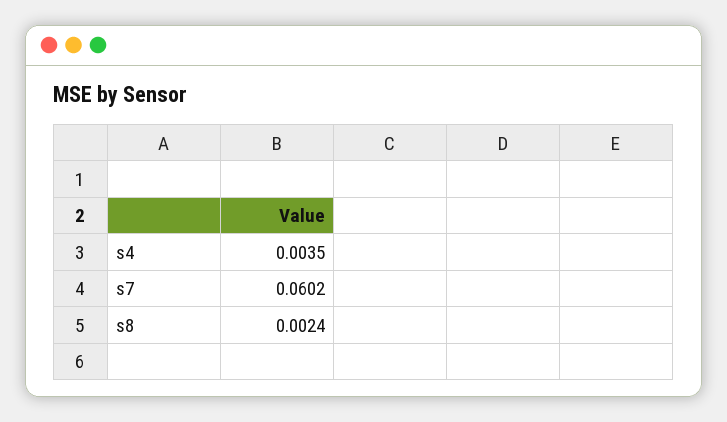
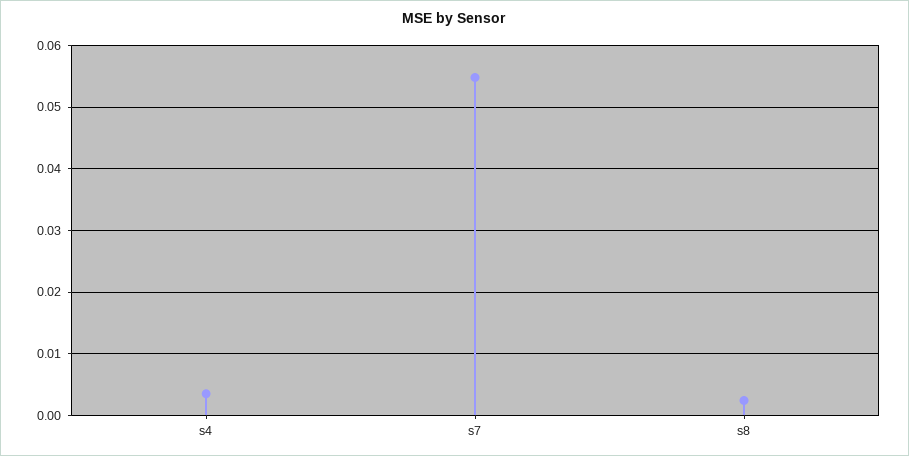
s7: 0.0602 -> 0.055

